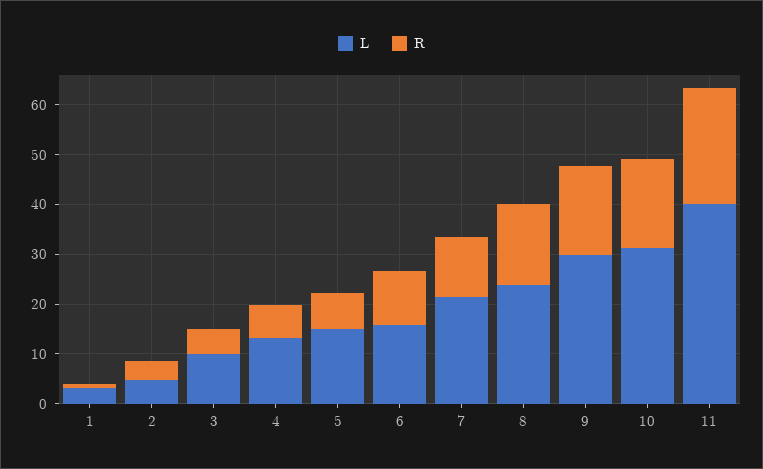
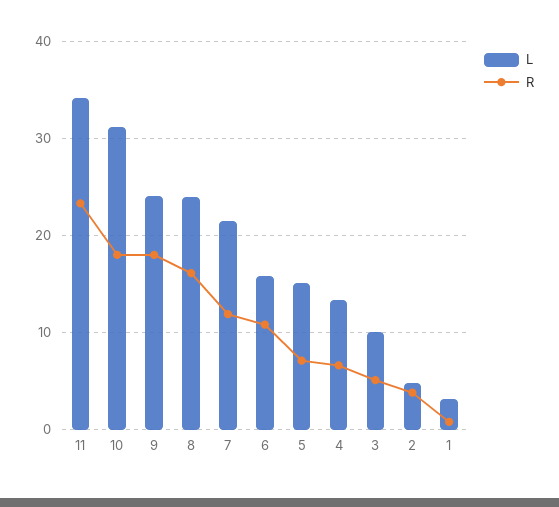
L, 9: 30 -> 24
L, 11: 40 -> 34

